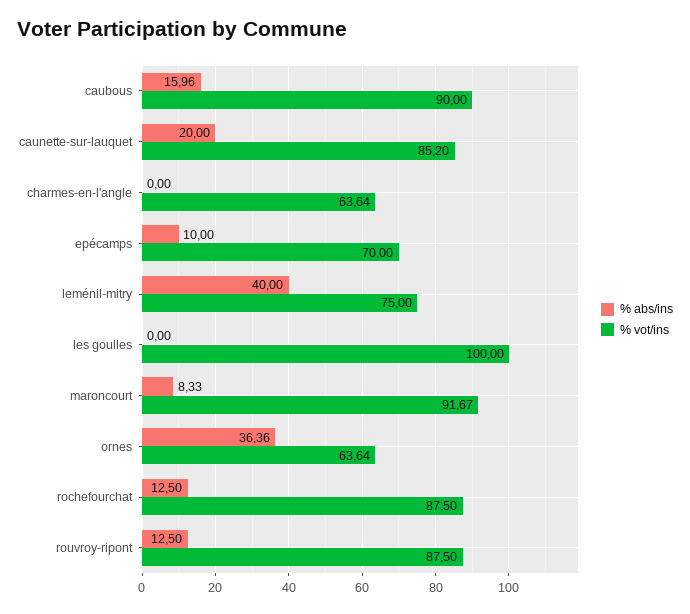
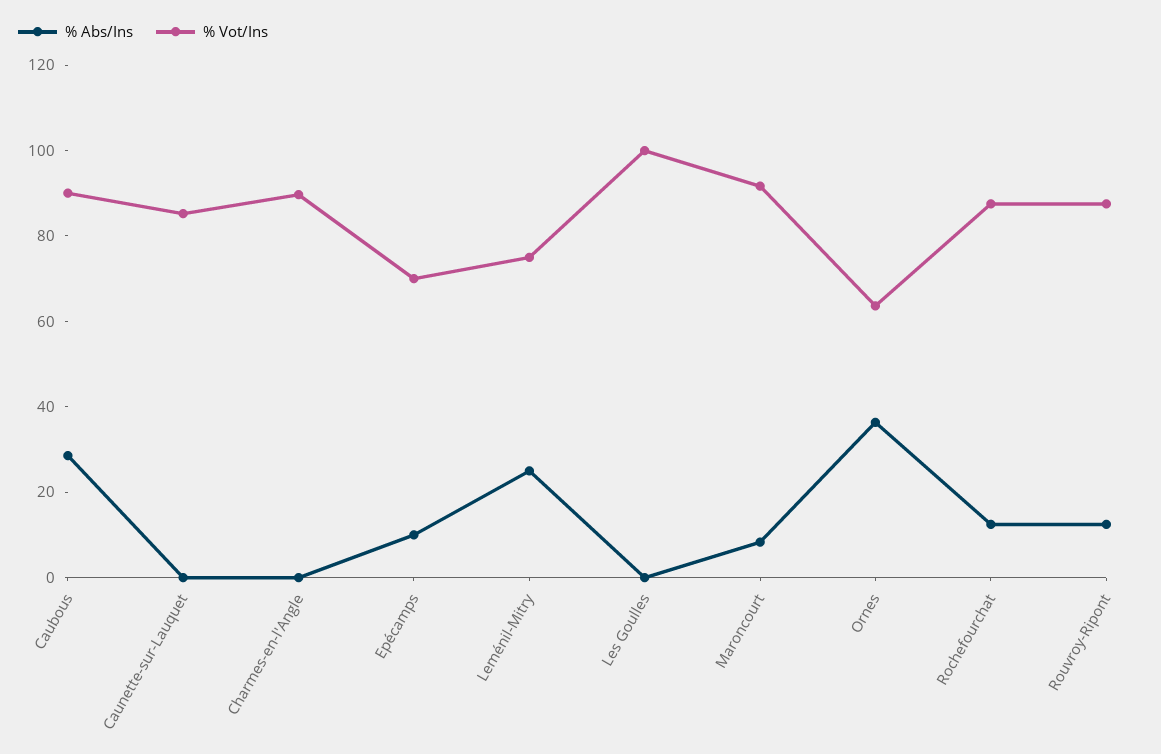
% abs/ins, caubous: 15.96 -> 30
% abs/ins, caunette-sur-lauquet: 20 -> 0
% vot/ins, charmes-en-l'angle: 63.64 -> 90
% abs/ins, leménil-mitry: 40 -> 25

